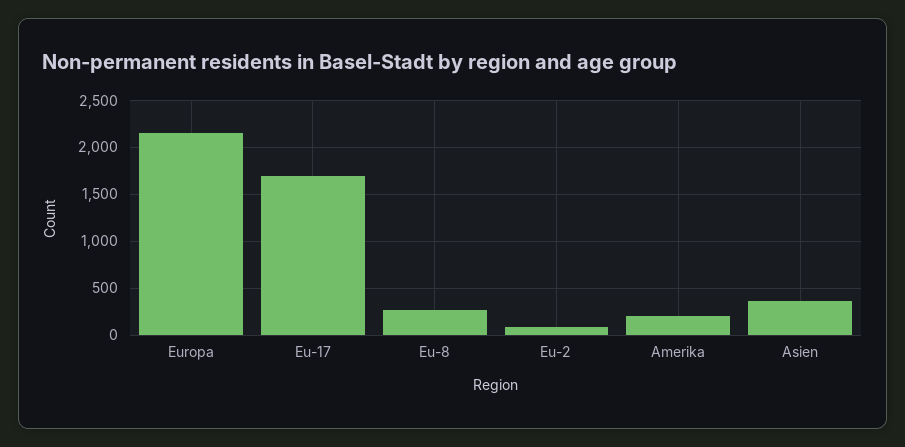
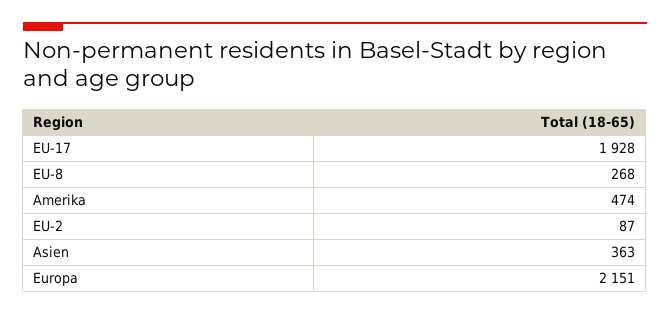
Eu-17: 1700 -> 1928
Amerika: 200 -> 474

